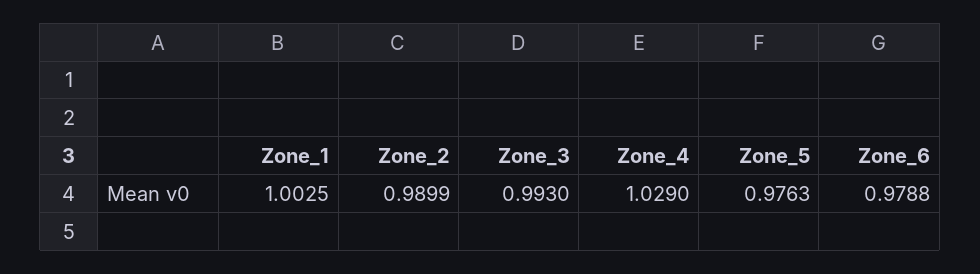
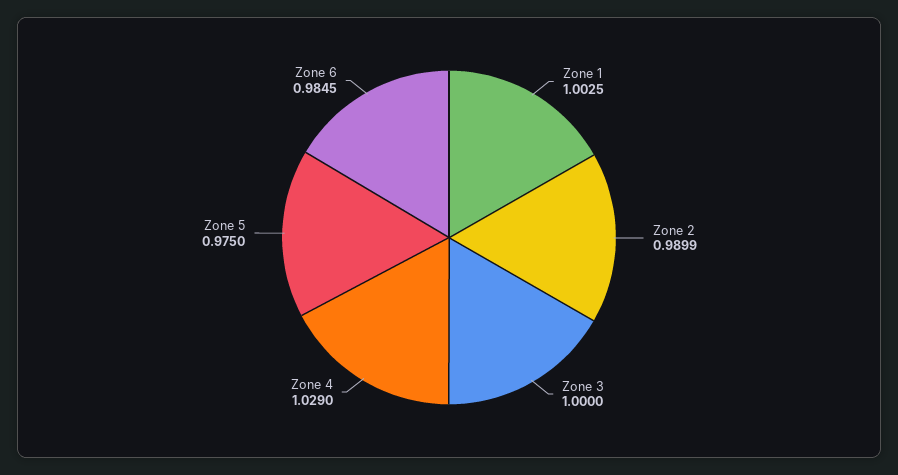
Zone_3: 0.993 -> 1
Zone_5: 0.9763 -> 0.975
Zone_6: 0.9788 -> 0.9845

